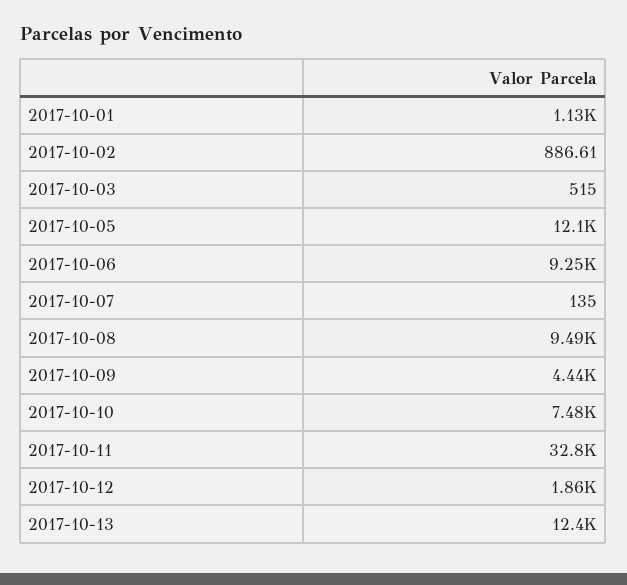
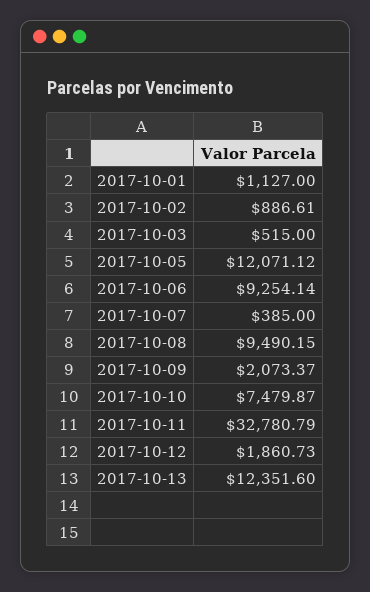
2017-10-07: 135 -> 385
2017-10-09: 4440 -> 2073.37

